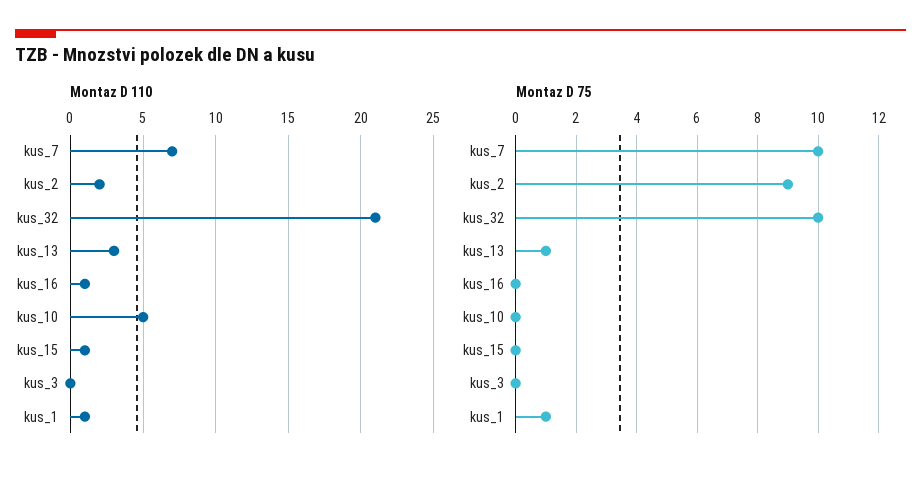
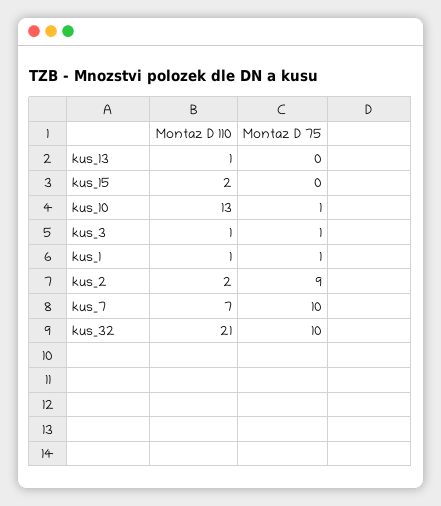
Montaz D 110, kus_13: 3 -> 1
Montaz D 110, kus_16: 1 -> none
Montaz D 110, kus_10: 5 -> 13
Montaz D 110, kus_15: 1 -> 2
Montaz D 110, kus_3: 0 -> 1
Montaz D 75, kus_13: 1 -> 0
Montaz D 75, kus_16: 0 -> none
Montaz D 75, kus_10: 0 -> 1
Montaz D 75, kus_3: 0 -> 1

